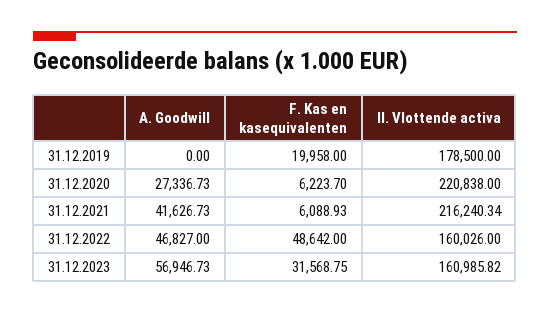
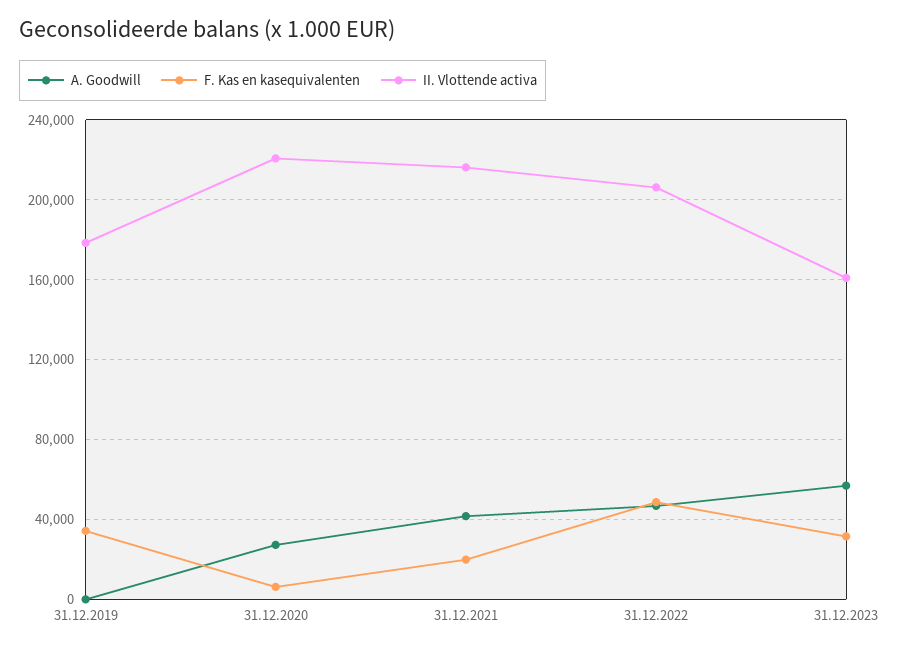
F. Kas en kasequivalenten, 31.12.2019: 19958 -> 35000
F. Kas en kasequivalenten, 31.12.2021: 6088.93 -> 20000
II. Vlottende activa, 31.12.2022: 160026 -> 205000

